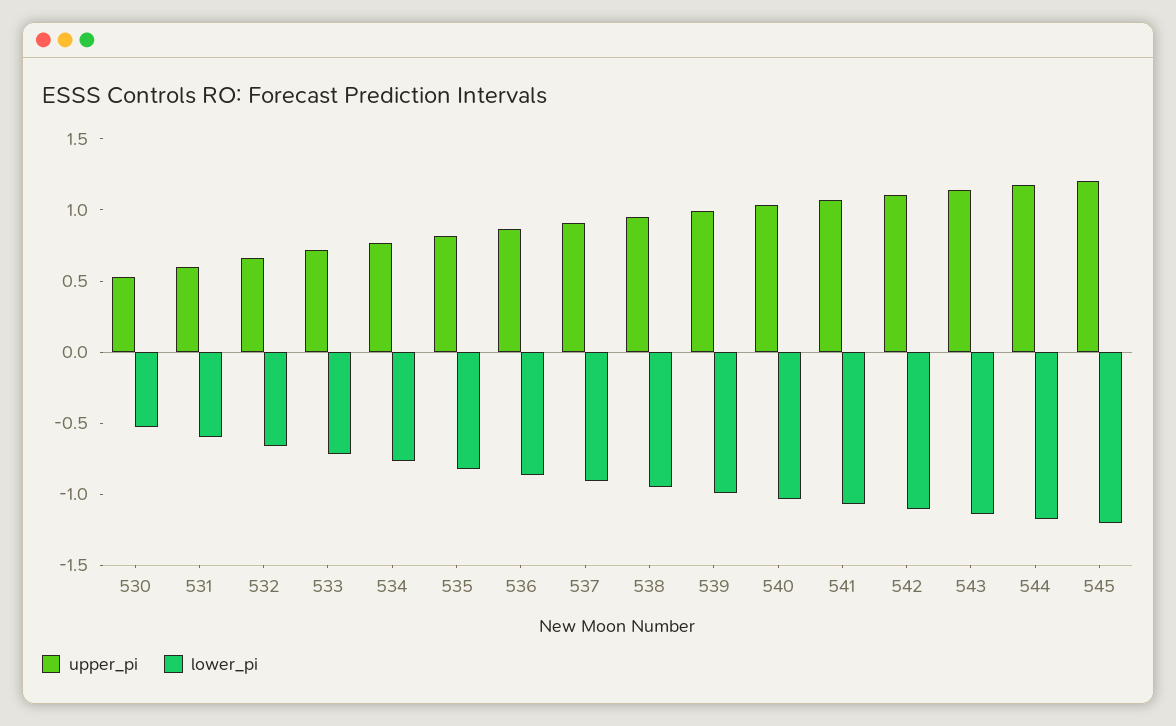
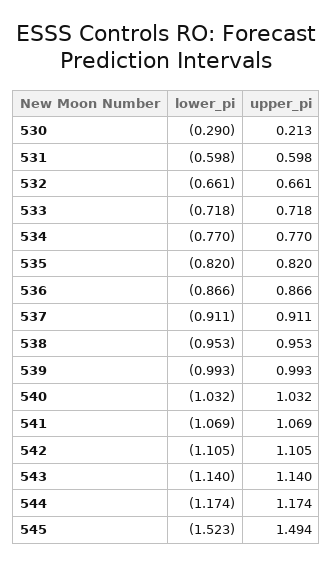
upper_pi, 530: 0.5 -> 0.213
lower_pi, 530: -0.5 -> -0.29
upper_pi, 545: 1.2 -> 1.494
lower_pi, 545: -1.2 -> -1.523

